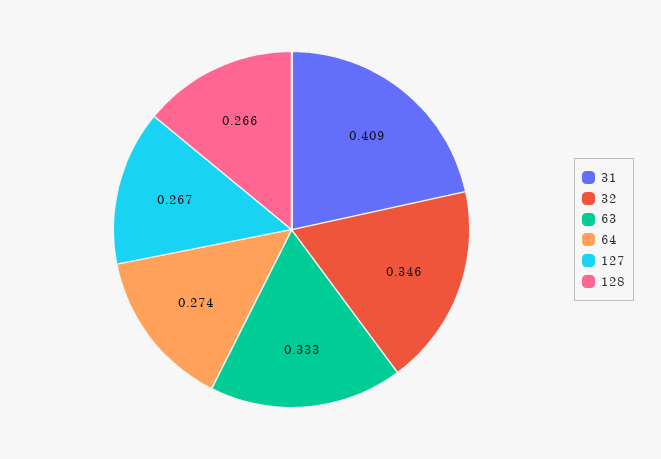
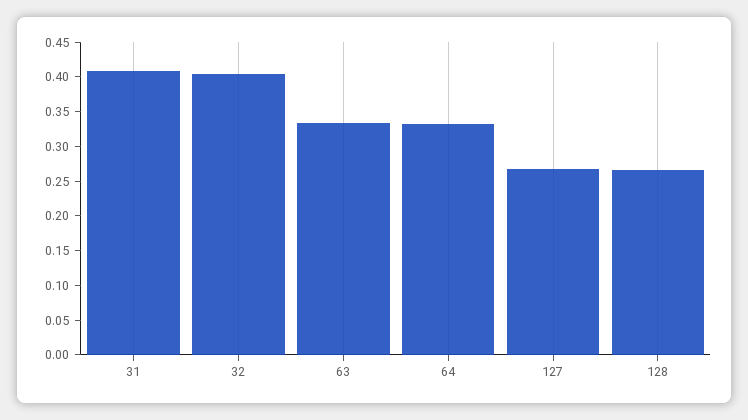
32: 0.346 -> 0.4
64: 0.274 -> 0.325

